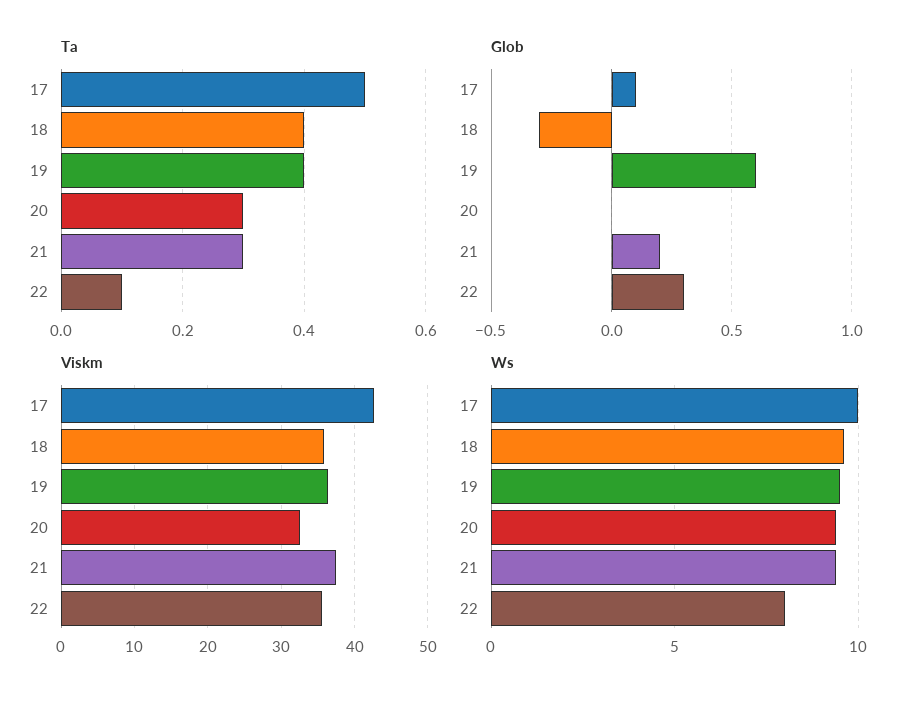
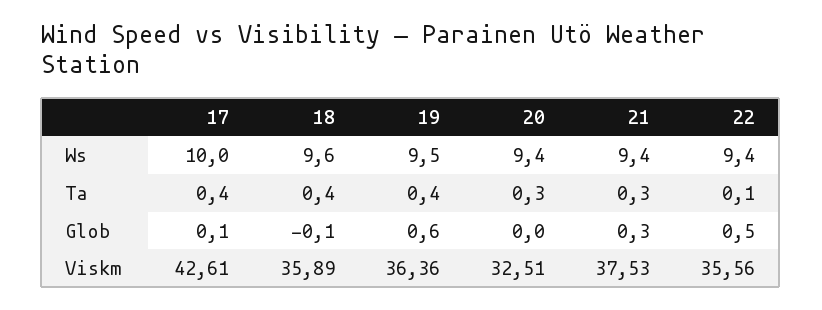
Ta, 17: 0.5 -> 0.4
Glob, 18: -0.3 -> -0.1
Glob, 21: 0.2 -> 0.3
Glob, 22: 0.3 -> 0.5
Ws, 22: 8 -> 9.4

